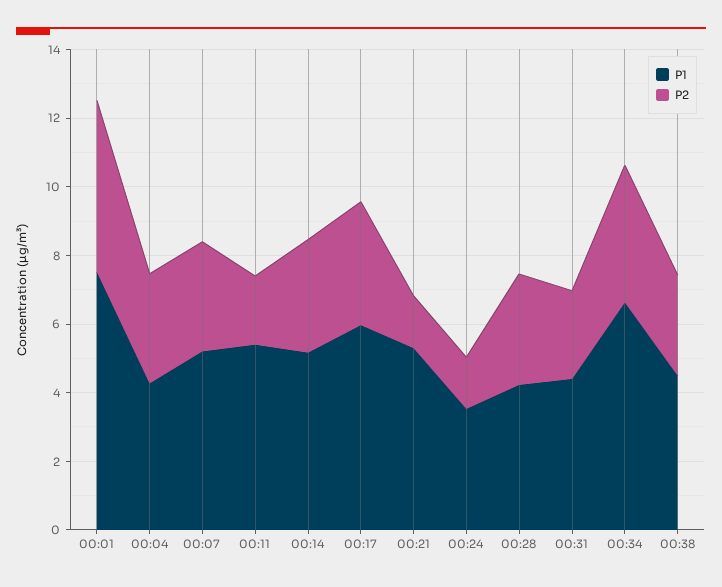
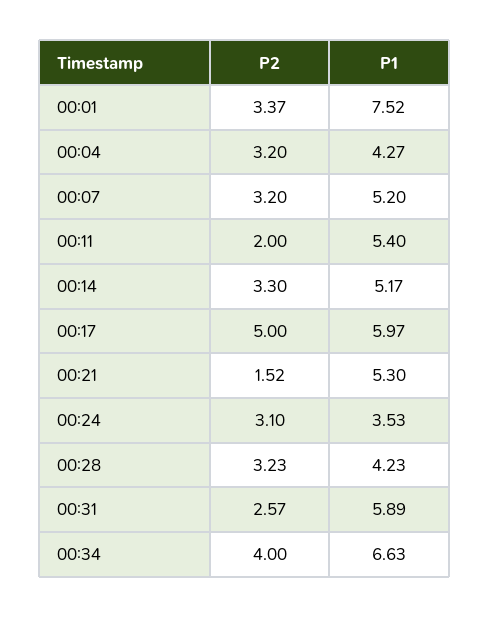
P2, 00:01: 5 -> 3.37
P2, 00:17: 3.5 -> 5
P2, 00:24: 1.5 -> 3.1
P1, 00:31: 4.5 -> 5.89
P1, 00:38: 4.5 -> none
P2, 00:38: 3 -> none

